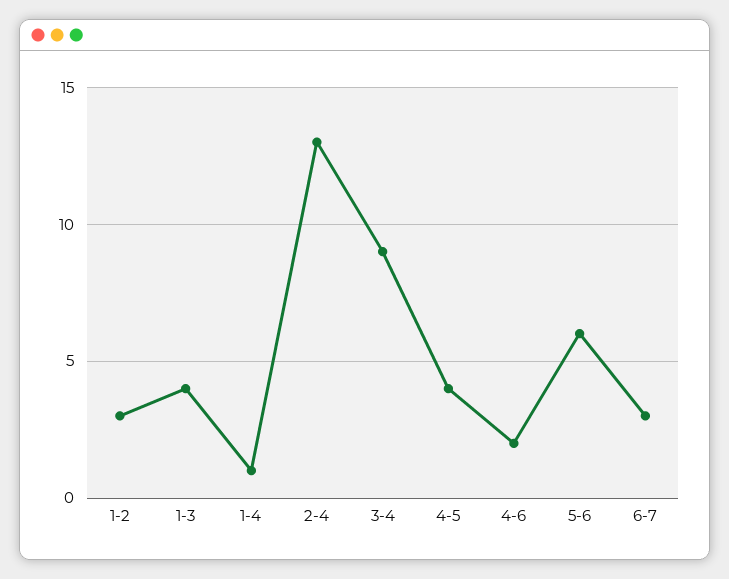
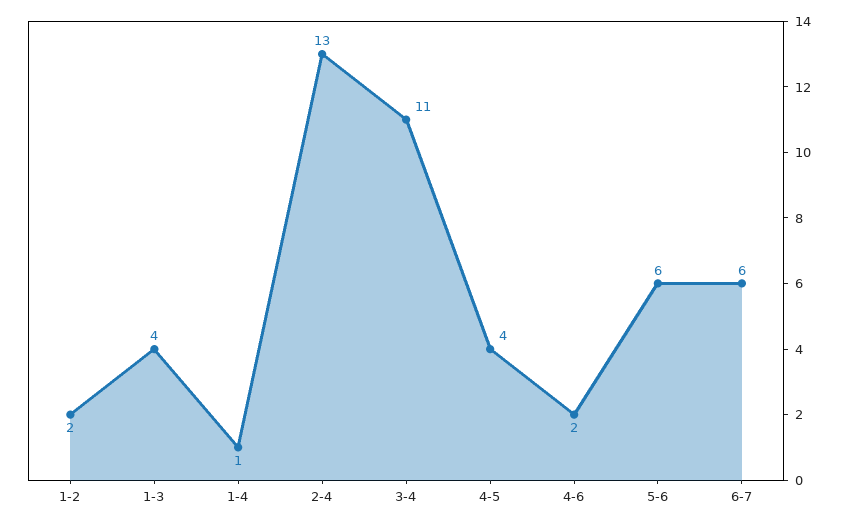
1-2: 3 -> 2
3-4: 9 -> 11
6-7: 3 -> 6

